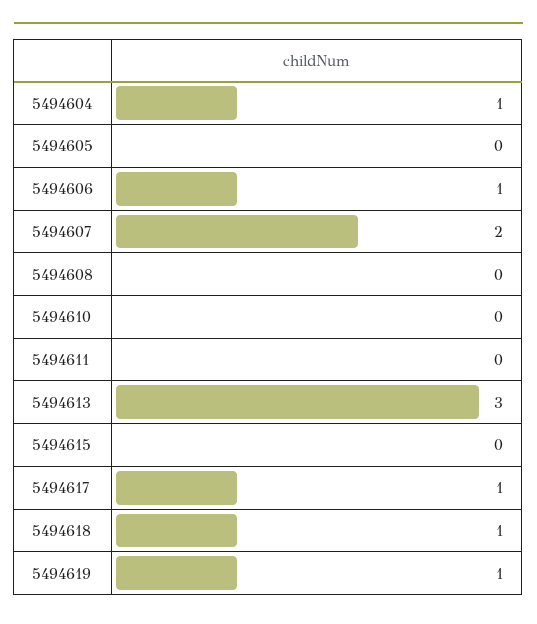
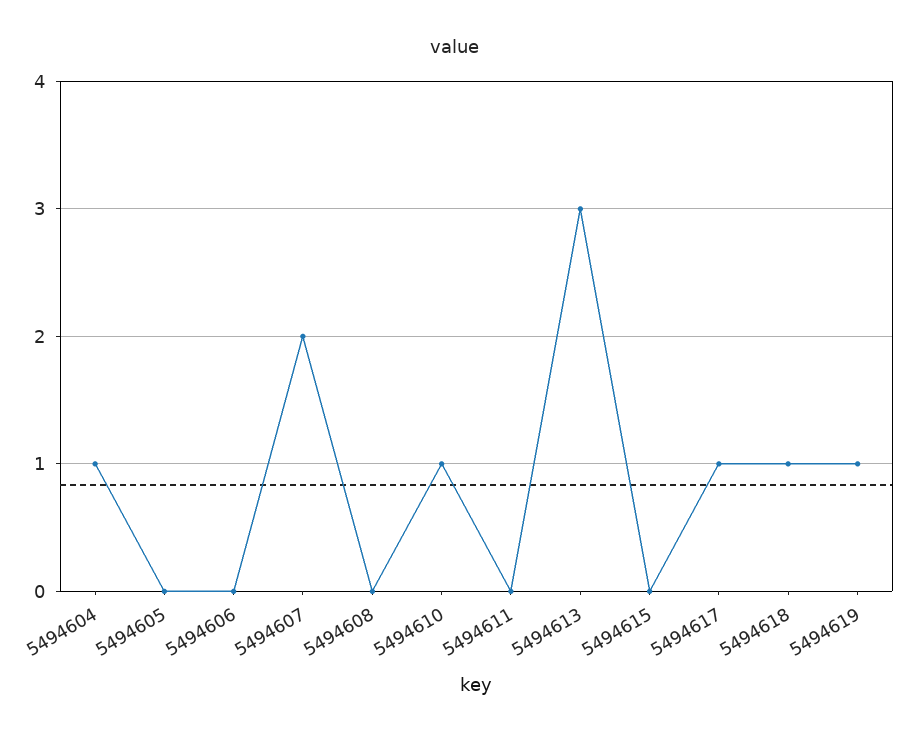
5494606: 1 -> 0
5494610: 0 -> 1

